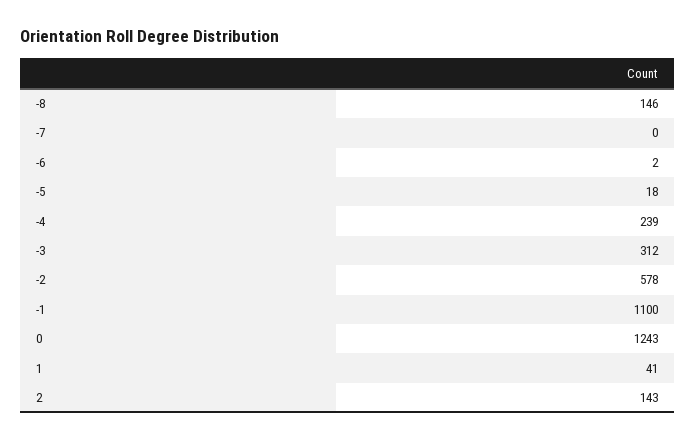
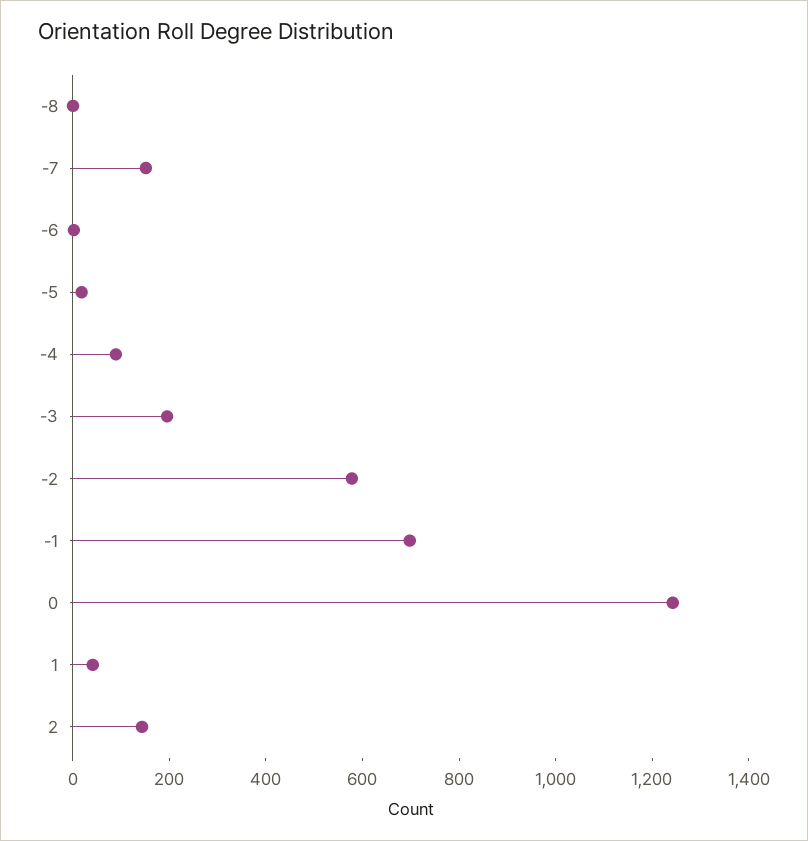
-8: 146 -> 0
-7: 0 -> 150
-4: 239 -> 100
-3: 312 -> 200
-1: 1100 -> 700

